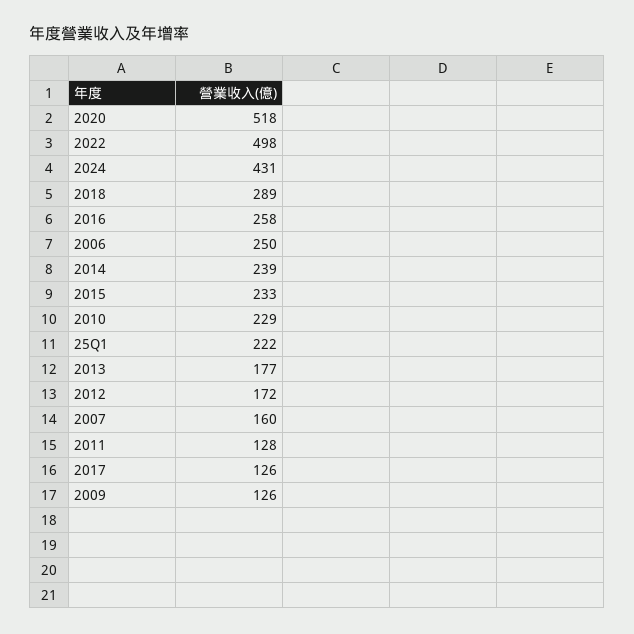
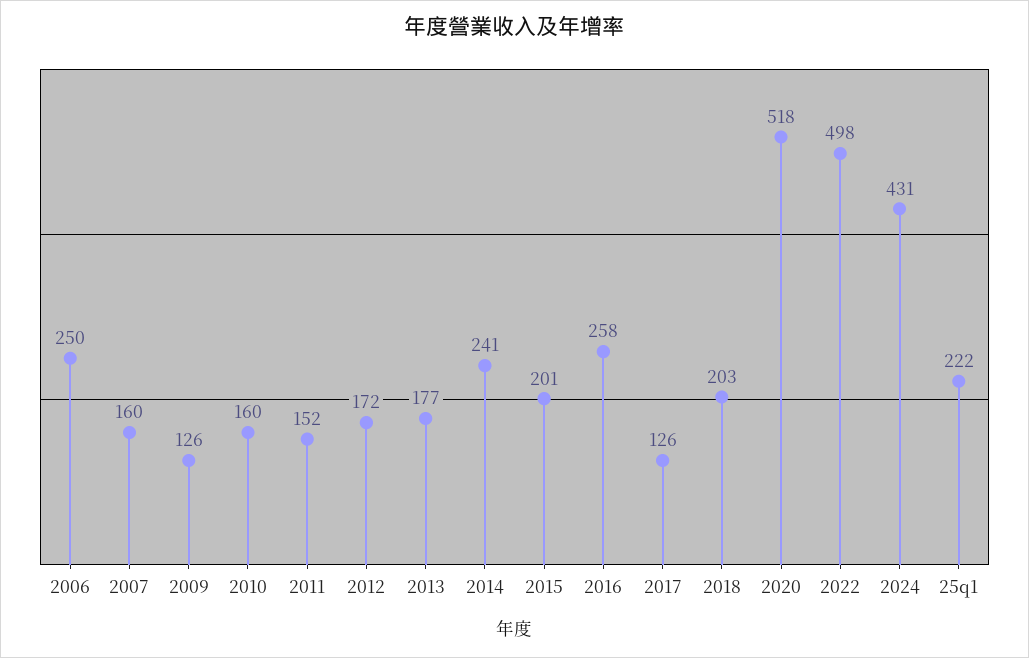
2018: 289 -> 203
2014: 239 -> 241
2015: 233 -> 201
2010: 229 -> 160
2011: 128 -> 152

